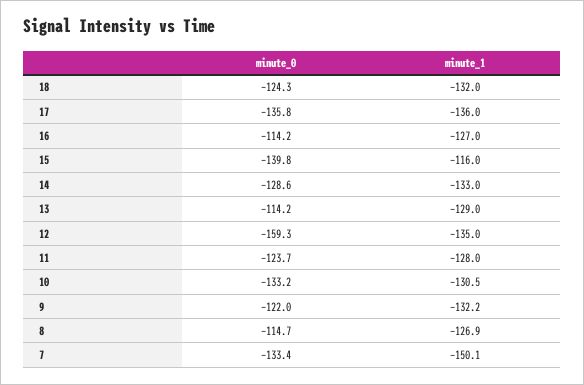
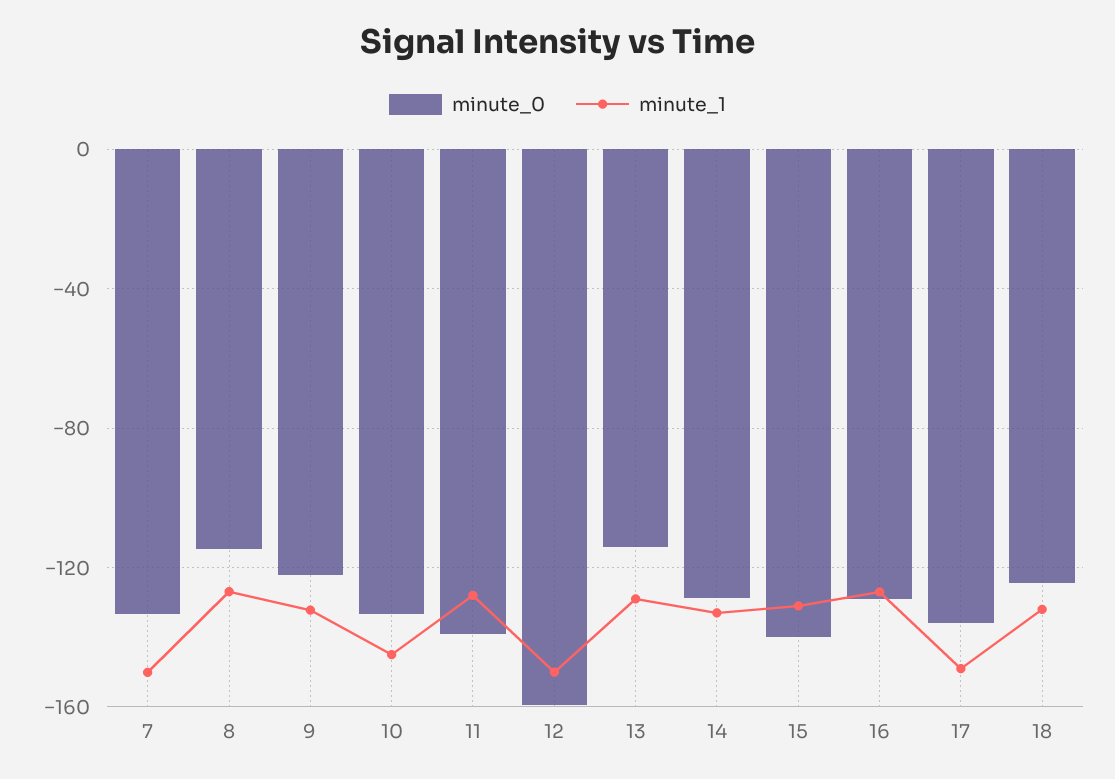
minute_1, 17: -136 -> -150
minute_0, 16: -114.2 -> -130
minute_1, 15: -116 -> -130
minute_1, 12: -135 -> -150
minute_0, 11: -123.7 -> -140
minute_1, 10: -130.5 -> -145

